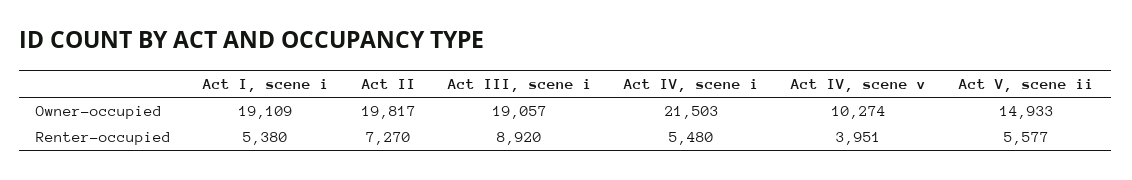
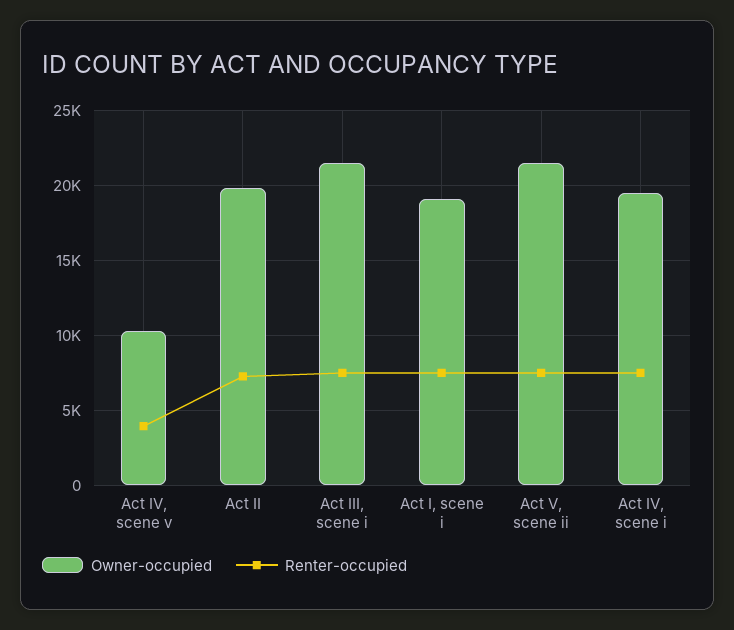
Owner-occupied, Act III, scene i: 19057 -> 21500
Owner-occupied, Act IV, scene i: 21503 -> 19500
Owner-occupied, Act V, scene ii: 14933 -> 21500
Renter-occupied, Act I, scene i: 5380 -> 7500
Renter-occupied, Act III, scene i: 8920 -> 7500
Renter-occupied, Act IV, scene i: 5480 -> 7500
Renter-occupied, Act V, scene ii: 5577 -> 7500

